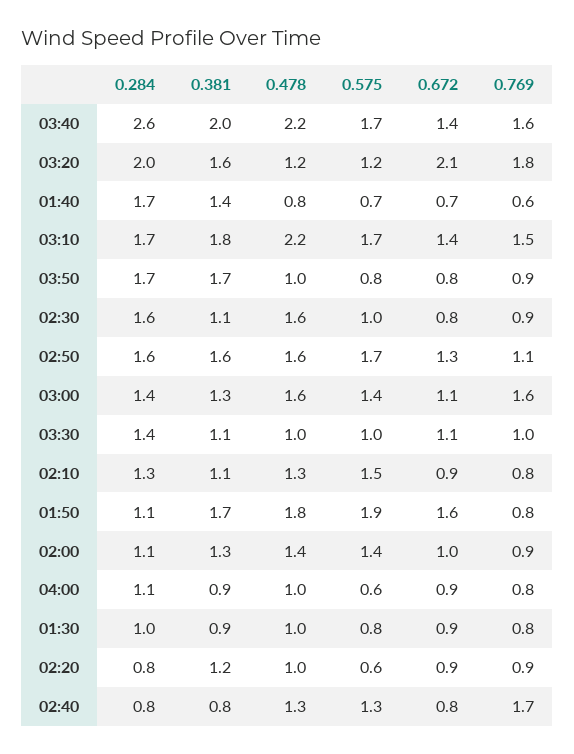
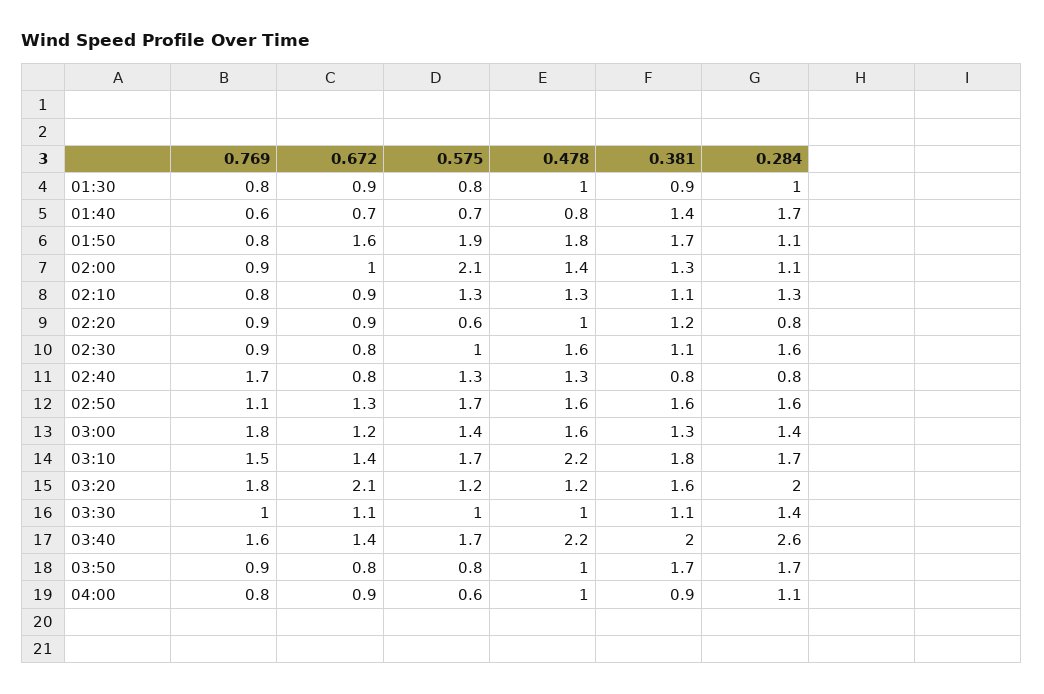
0.672, 03:00: 1.1 -> 1.2
0.769, 03:00: 1.6 -> 1.8
0.575, 02:10: 1.5 -> 1.3
0.575, 02:00: 1.4 -> 2.1

